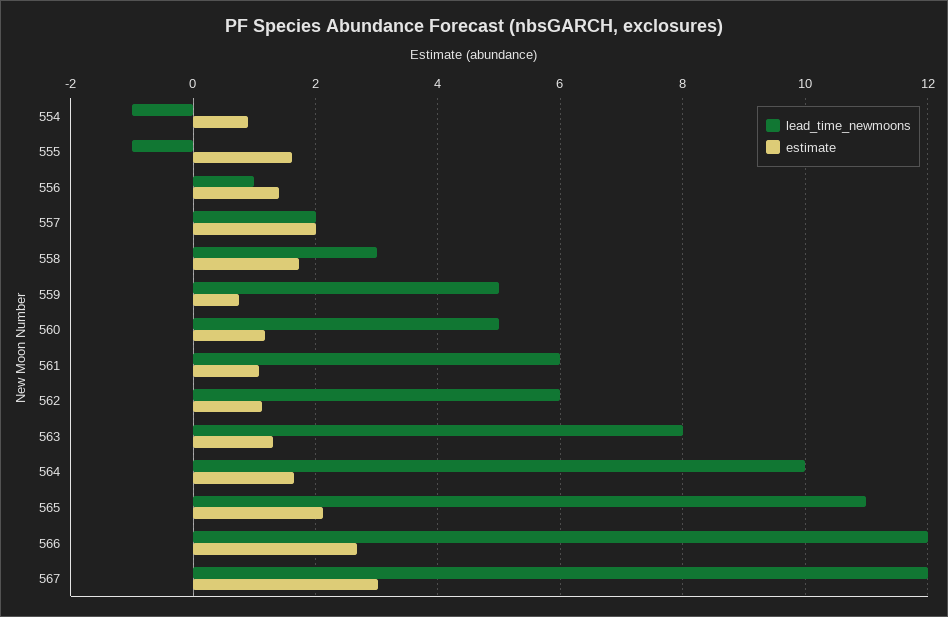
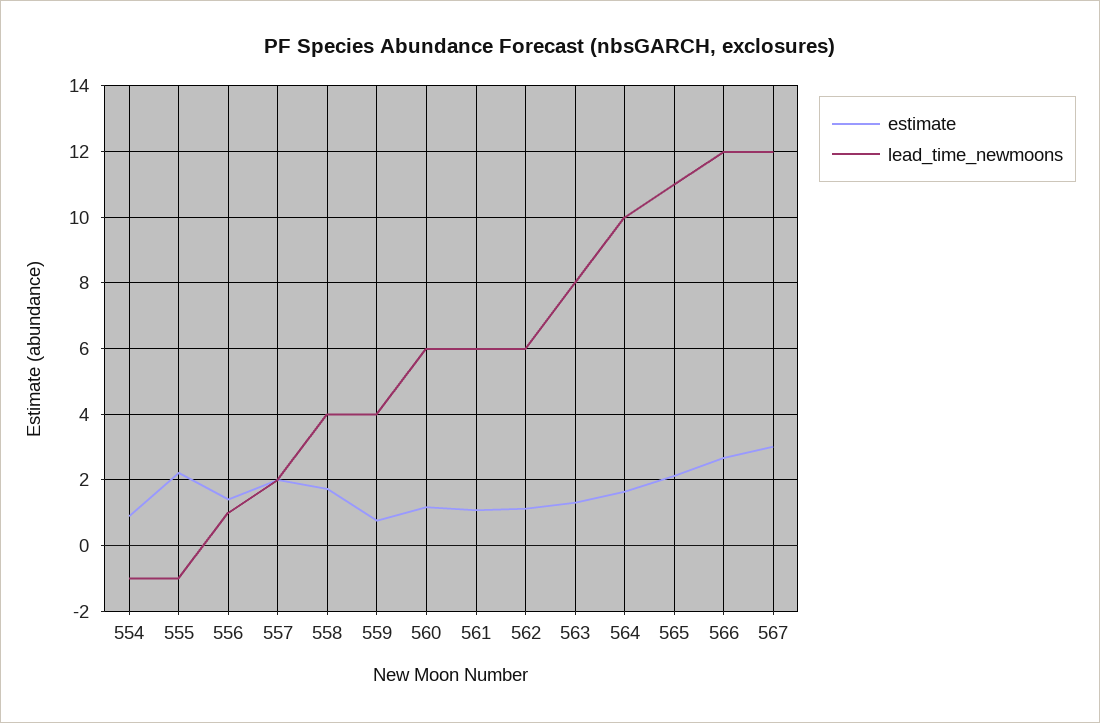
estimate, 555: 1.6 -> 2.2
lead_time_newmoons, 558: 3 -> 4
lead_time_newmoons, 559: 5 -> 4
lead_time_newmoons, 560: 5 -> 6

